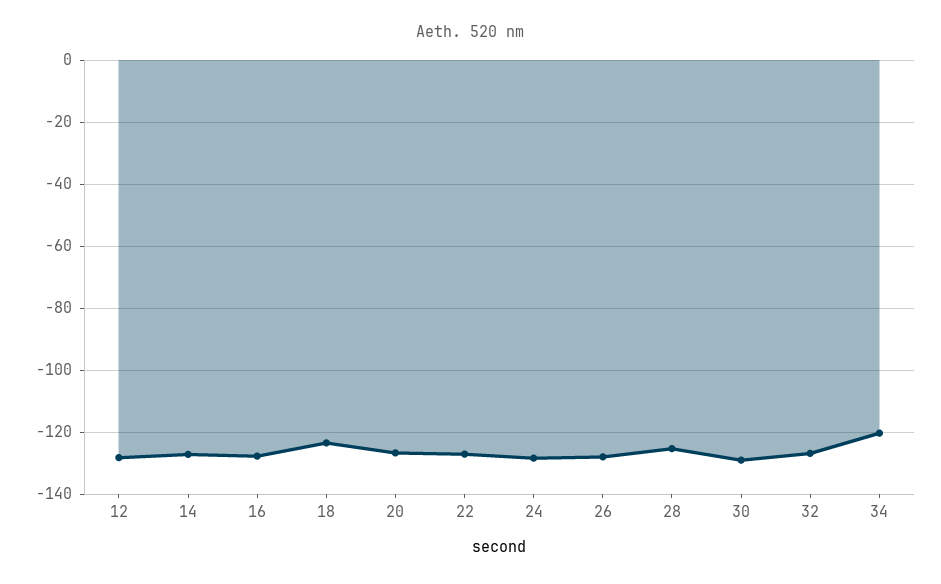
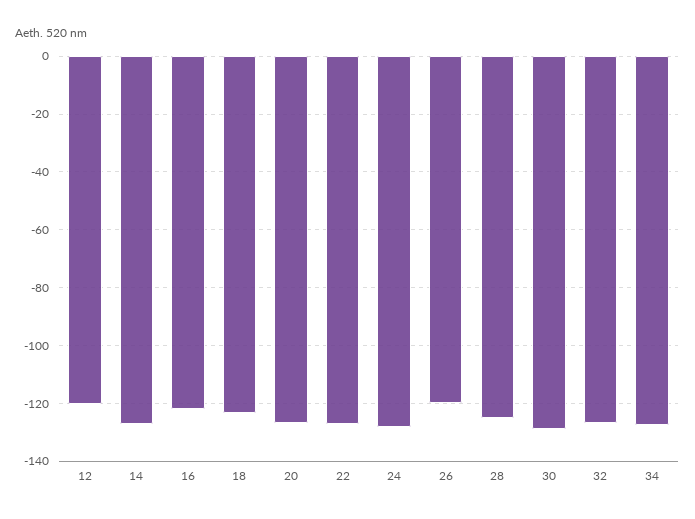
12: -128 -> -120
16: -128 -> -122.5
26: -128 -> -120
34: -120 -> -127.5

